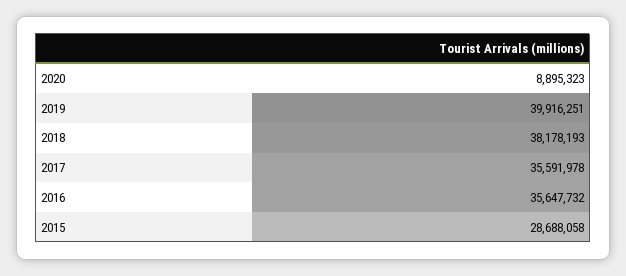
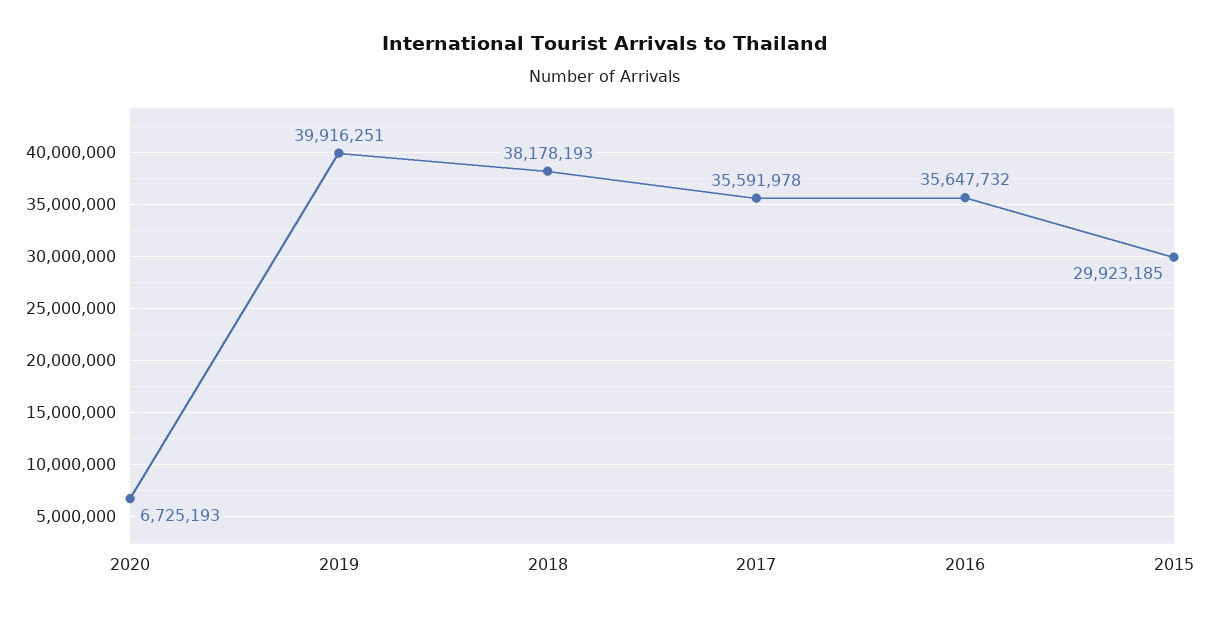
2020: 8895323 -> 6725193
2015: 28688058 -> 29923185

